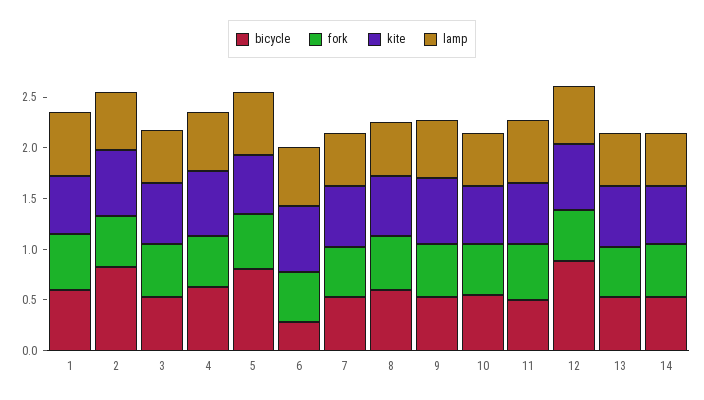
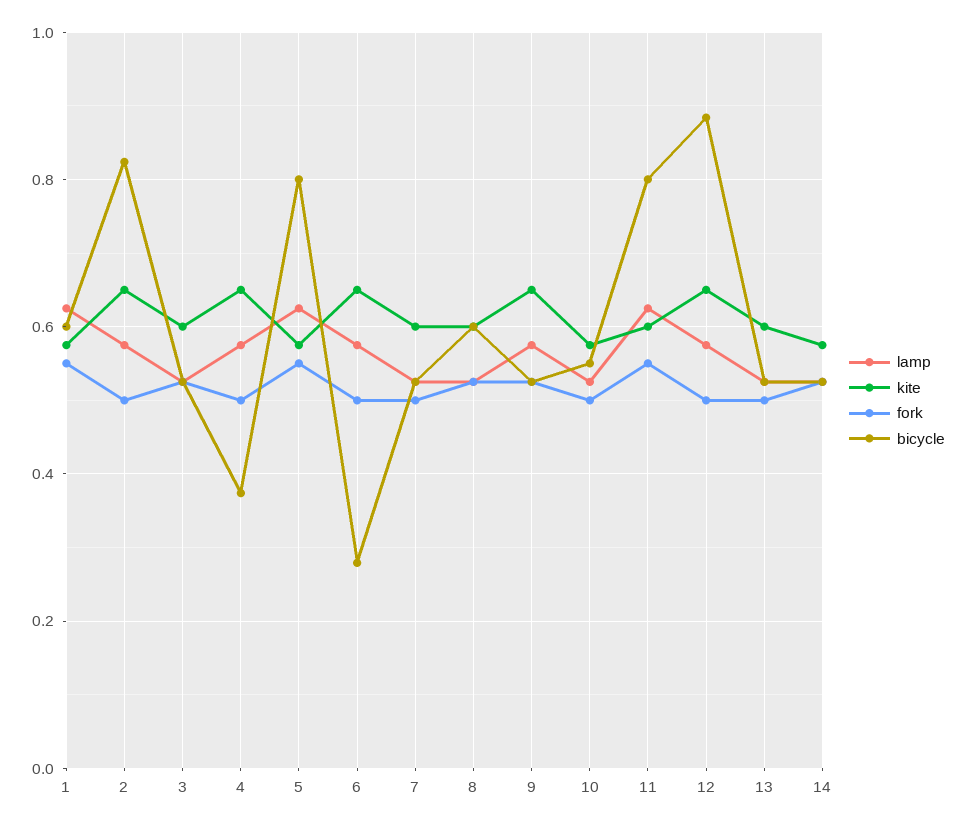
bicycle, 4: 0.6 -> 0.38
bicycle, 11: 0.5 -> 0.8

